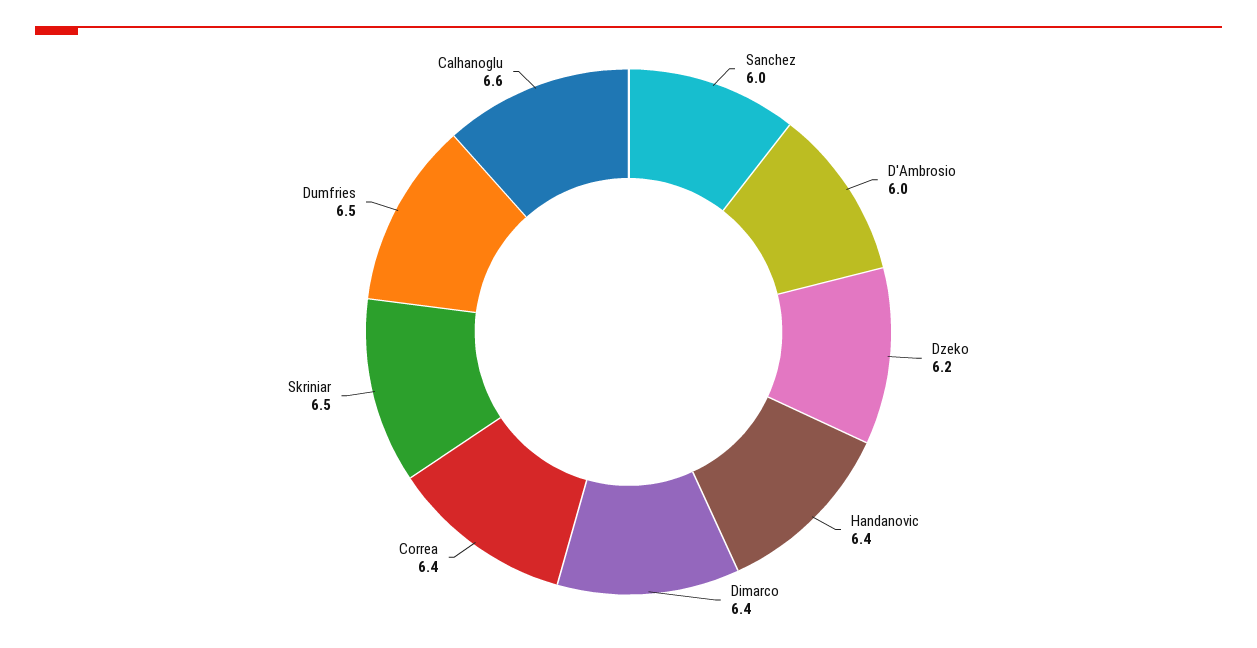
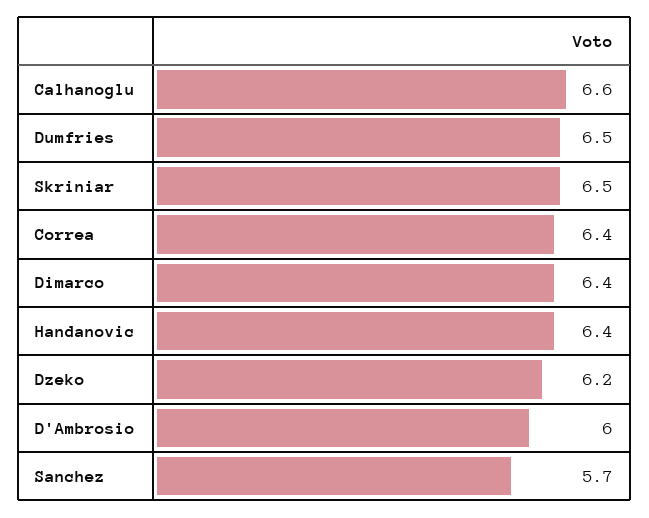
Sanchez: 6 -> 5.7

